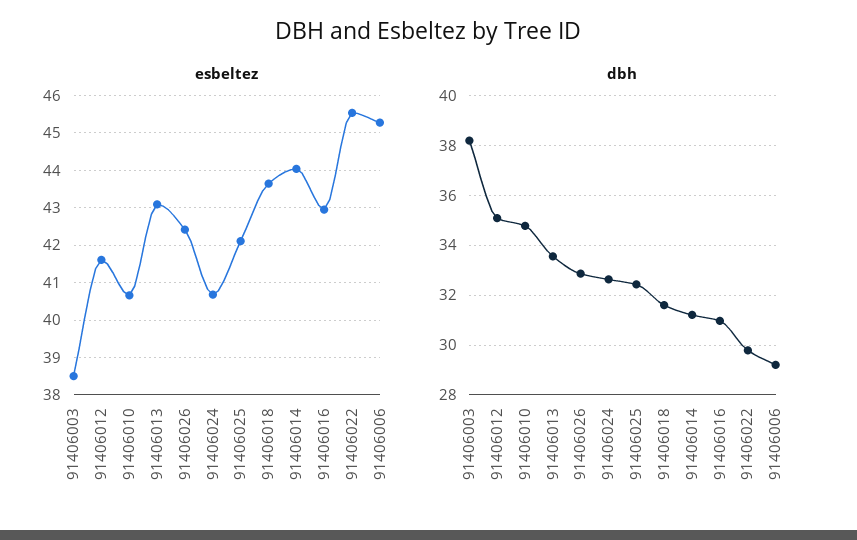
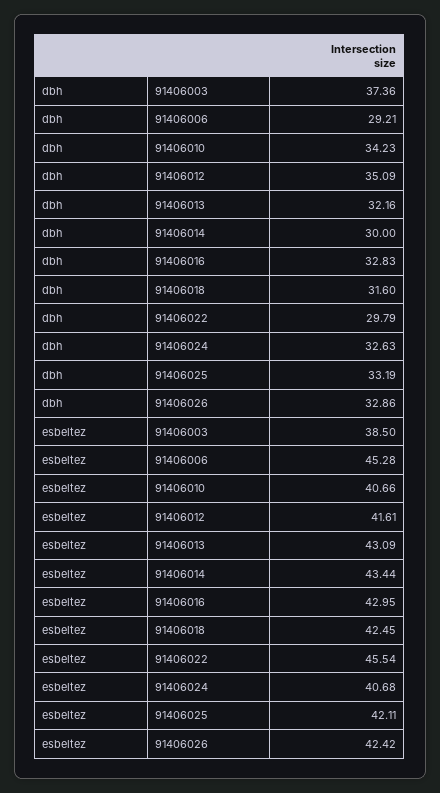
esbeltez, 91406018: 43.6 -> 42.45
esbeltez, 91406014: 44 -> 43.44
dbh, 91406003: 38.25 -> 37.36
dbh, 91406010: 34.75 -> 34.23
dbh, 91406013: 33.5 -> 32.16
dbh, 91406025: 32.5 -> 33.19
dbh, 91406014: 31.25 -> 30
dbh, 91406016: 31 -> 32.83

